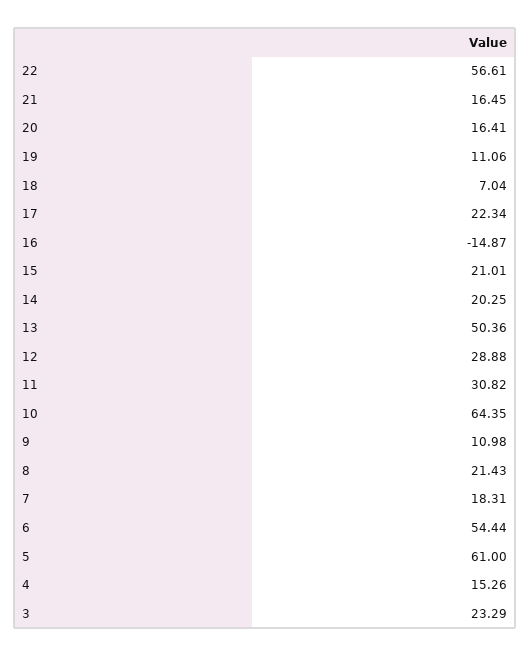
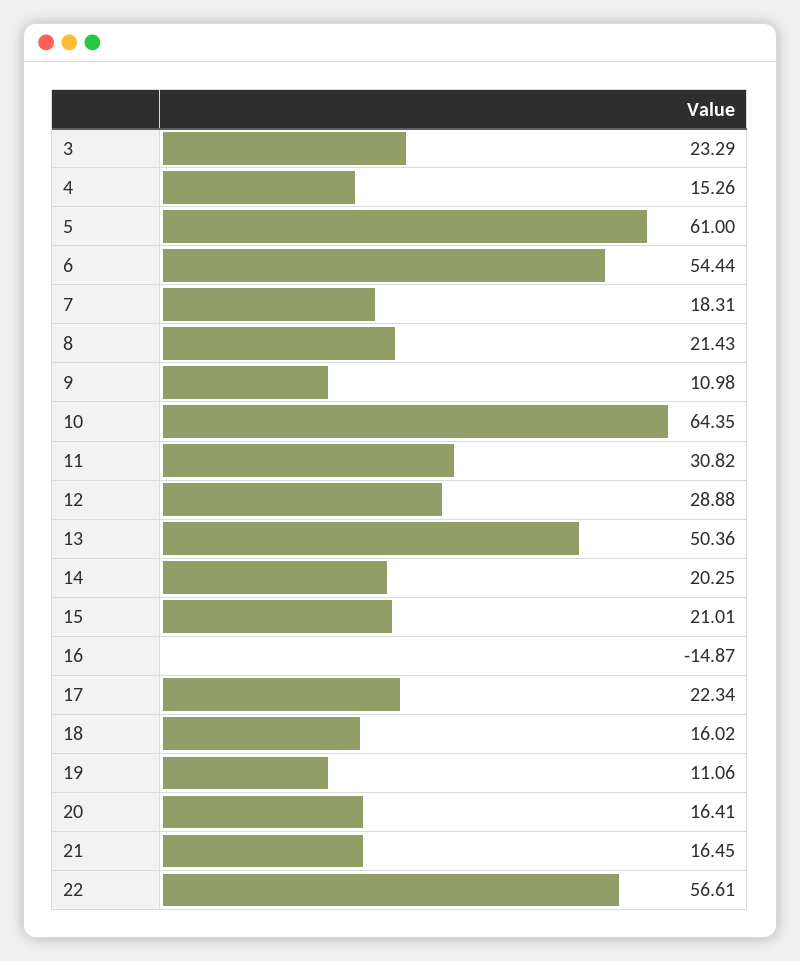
18: 7.04 -> 16.02

